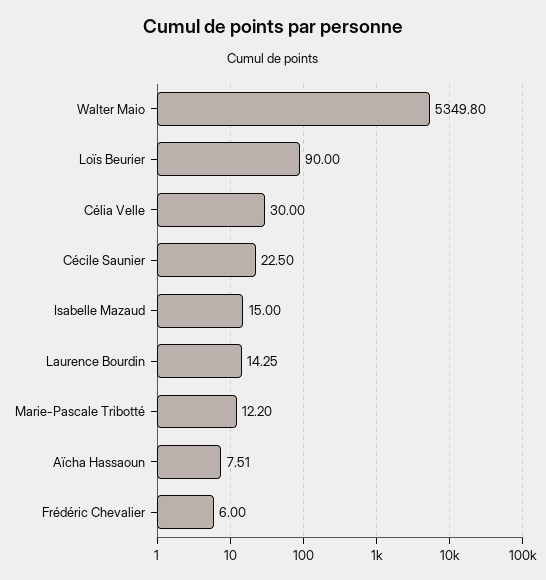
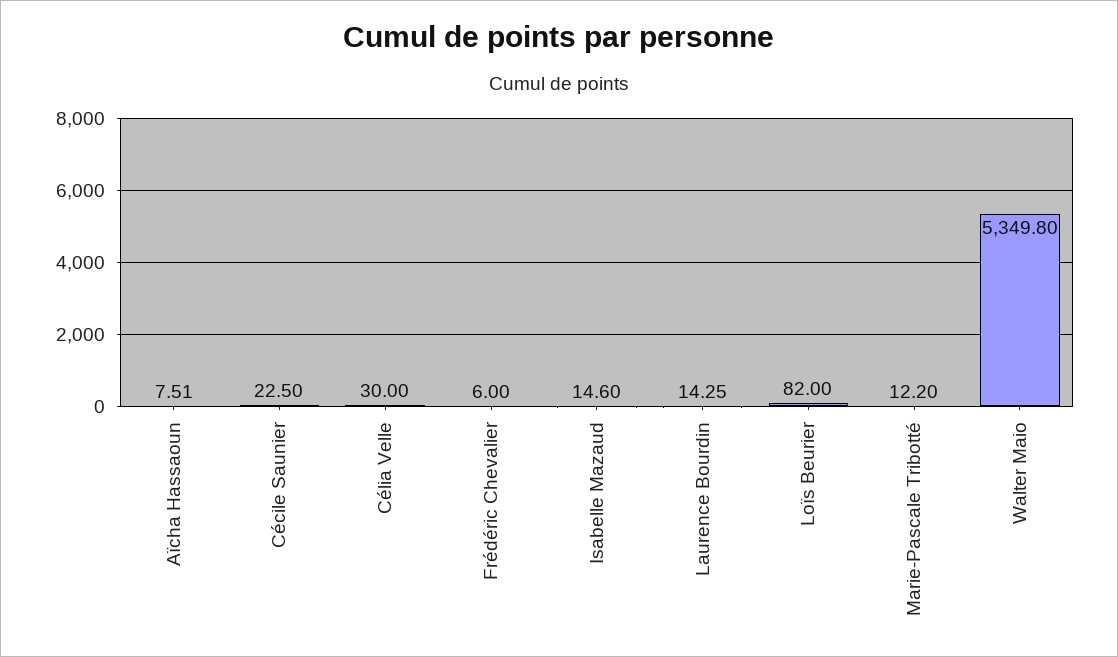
Loïs Beurier: 90 -> 82
Isabelle Mazaud: 15 -> 14.6

